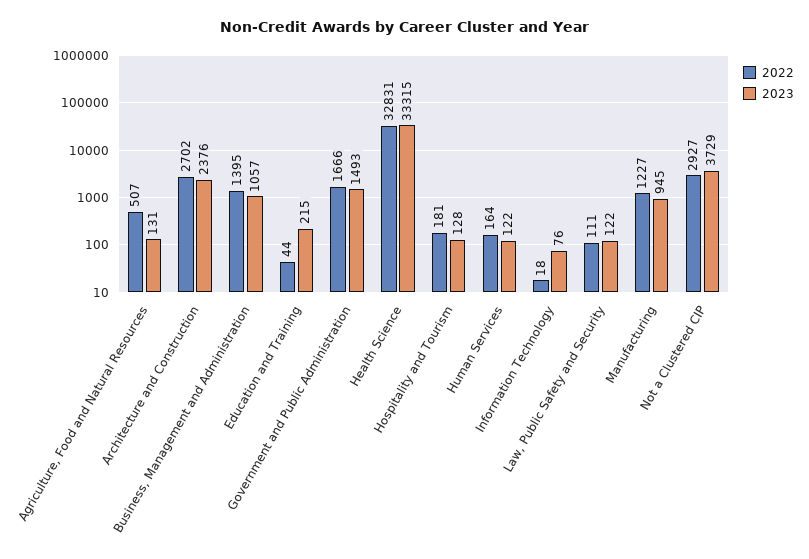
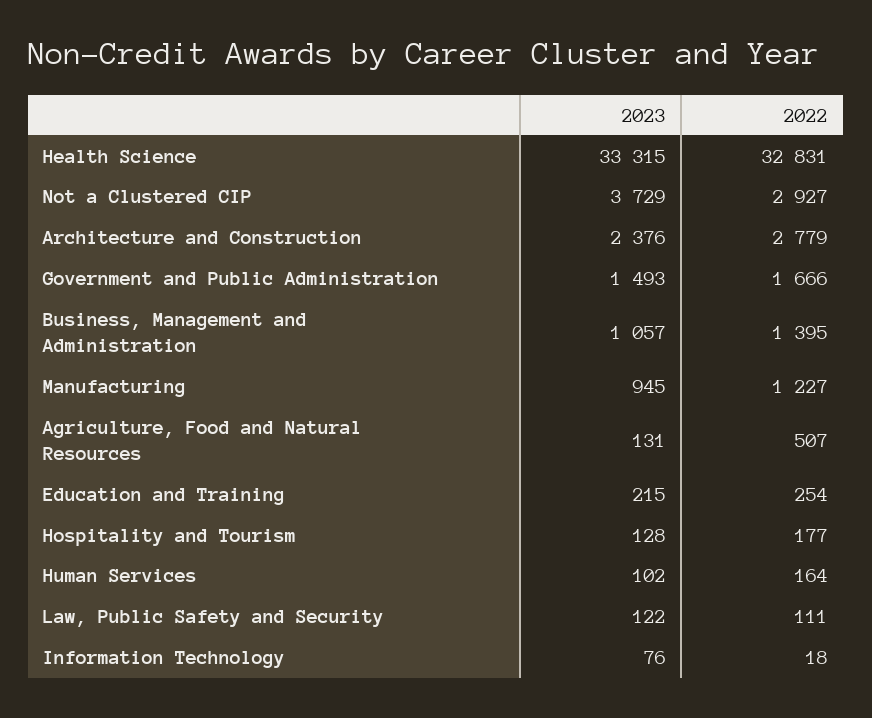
2022, Architecture and Construction: 2702 -> 2779
2022, Education and Training: 44 -> 254
2022, Hospitality and Tourism: 181 -> 177
2023, Human Services: 122 -> 102

